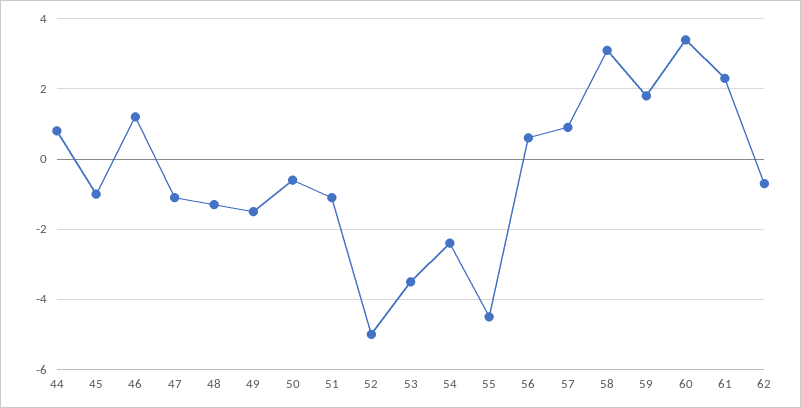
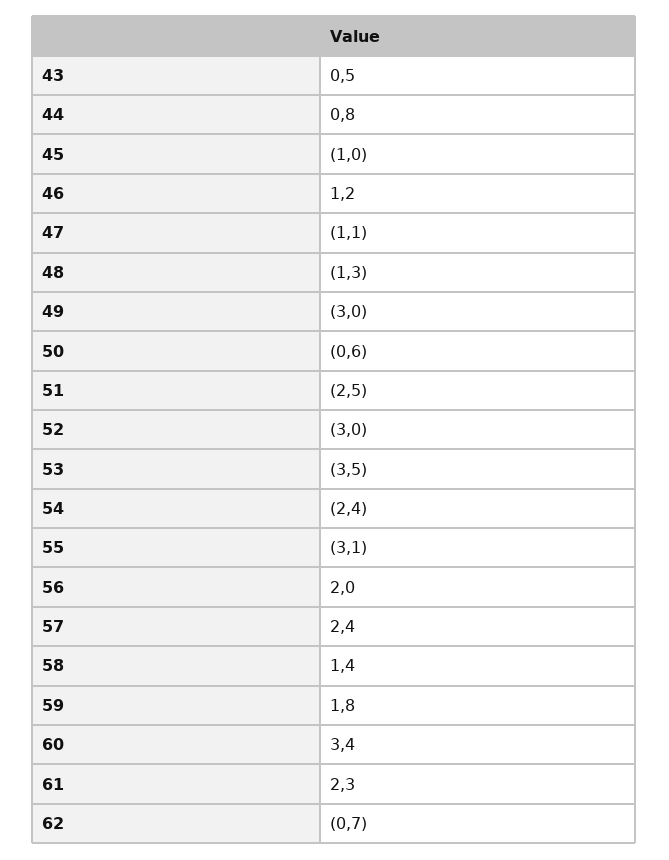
49: -1.5 -> -3
51: -1 -> -2.5
52: -5 -> -3
55: -4.5 -> -3.1
56: 0.5 -> 2
57: 1 -> 2.4
58: 3 -> 1.4
43: none -> 0.5

